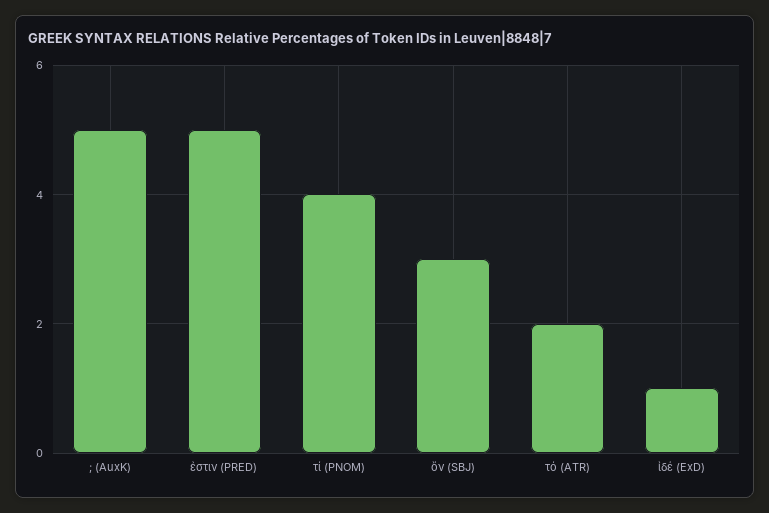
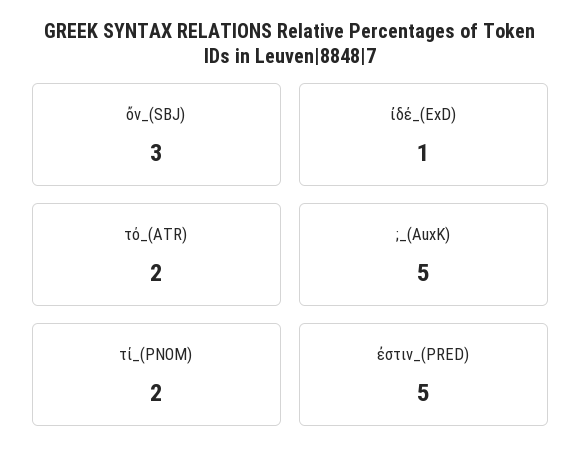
τί (PNOM): 4 -> 2

